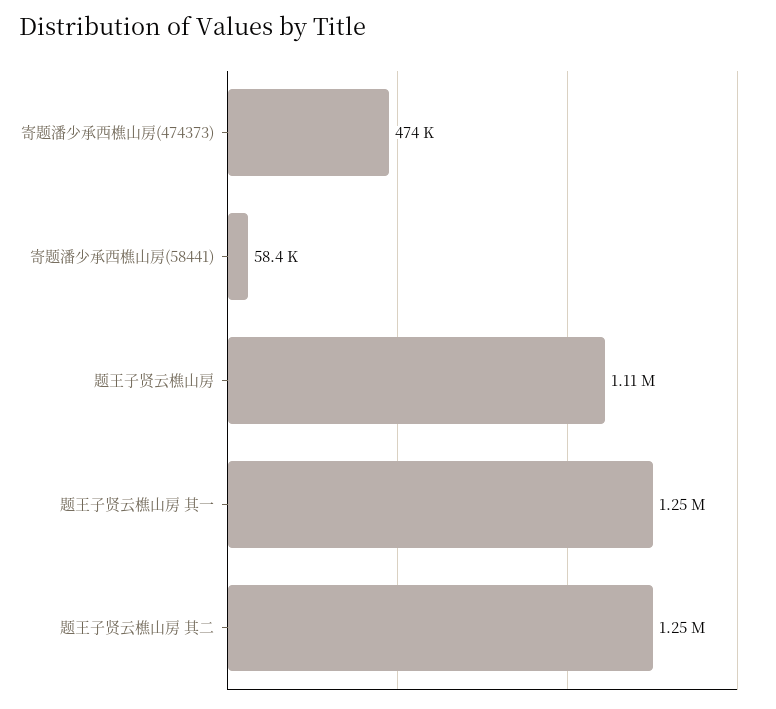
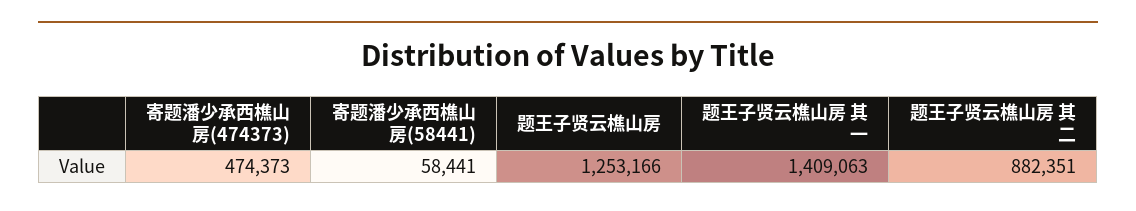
题王子贤云樵山房: 1110000 -> 1253166
题王子贤云樵山房 其一: 1250000 -> 1409063
题王子贤云樵山房 其二: 1250000 -> 882351

